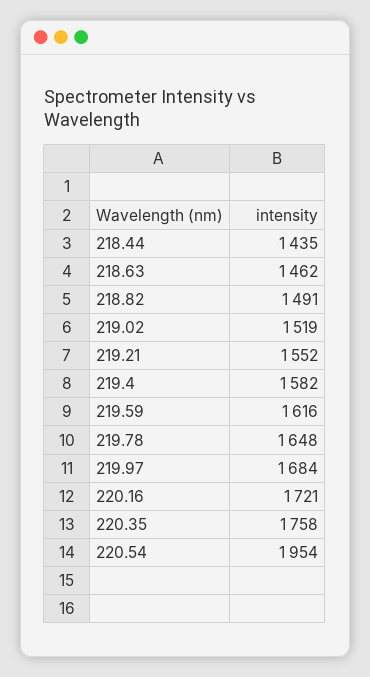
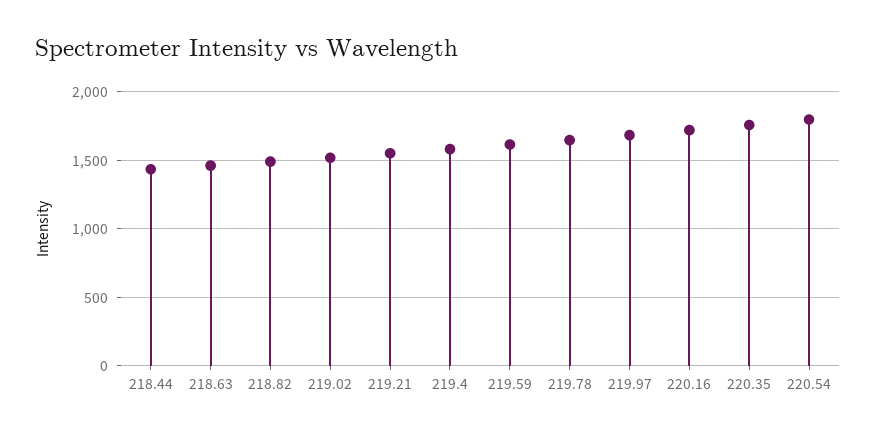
220.54: 1954 -> 1800

